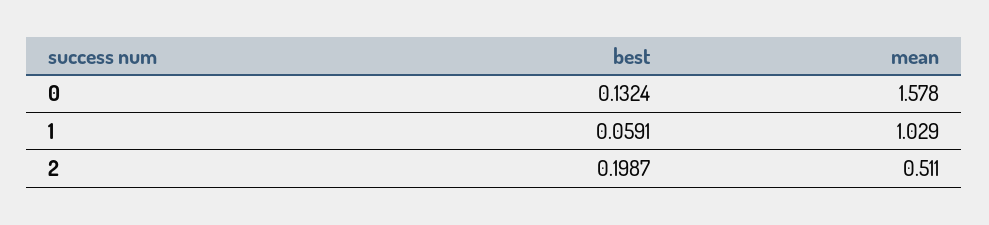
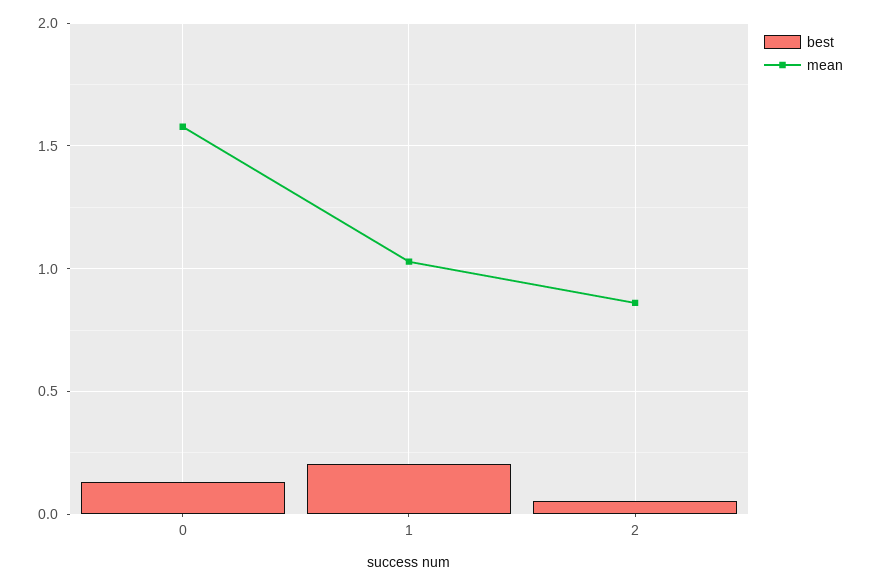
best, 1: 0.0591 -> 0.2
best, 2: 0.1987 -> 0.05
mean, 2: 0.511 -> 0.85

